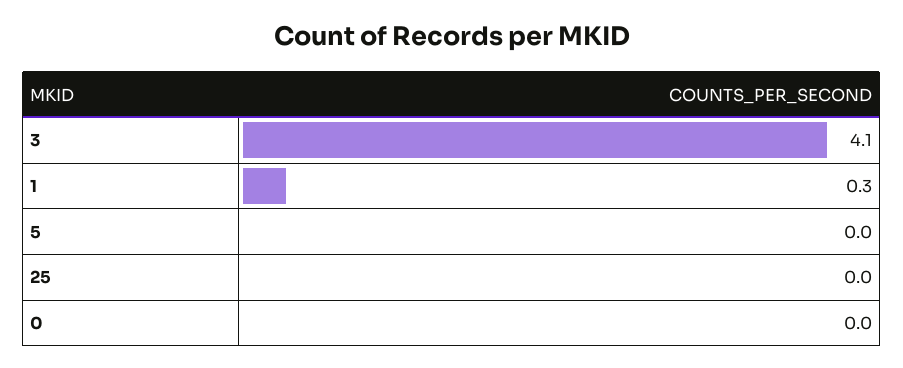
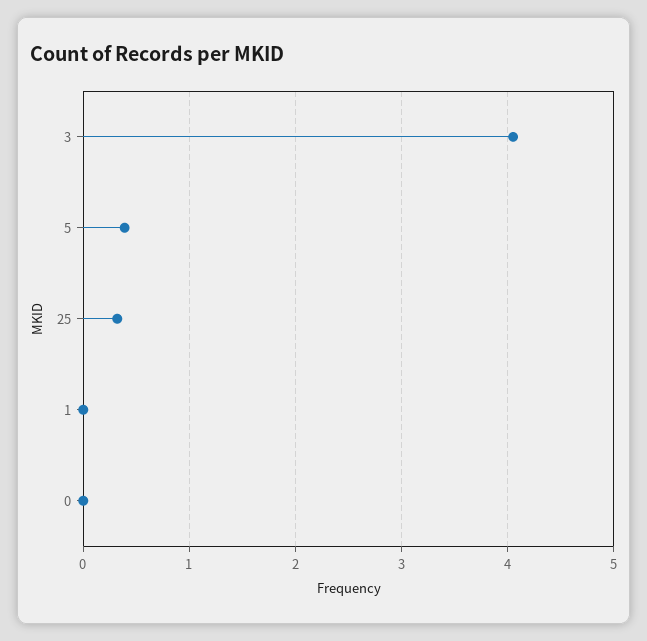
1: 0.3 -> 0
5: 0 -> 0.4
25: 0 -> 0.3

